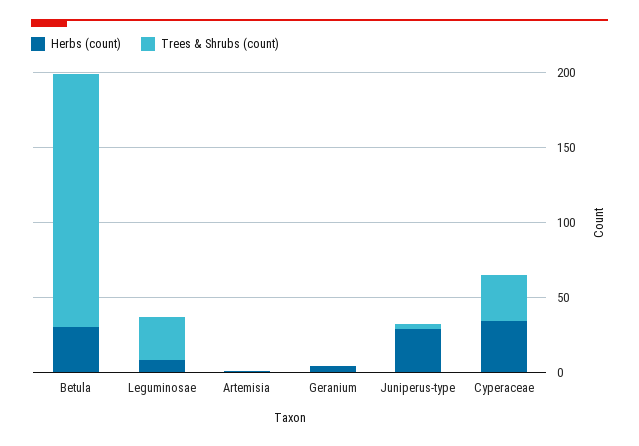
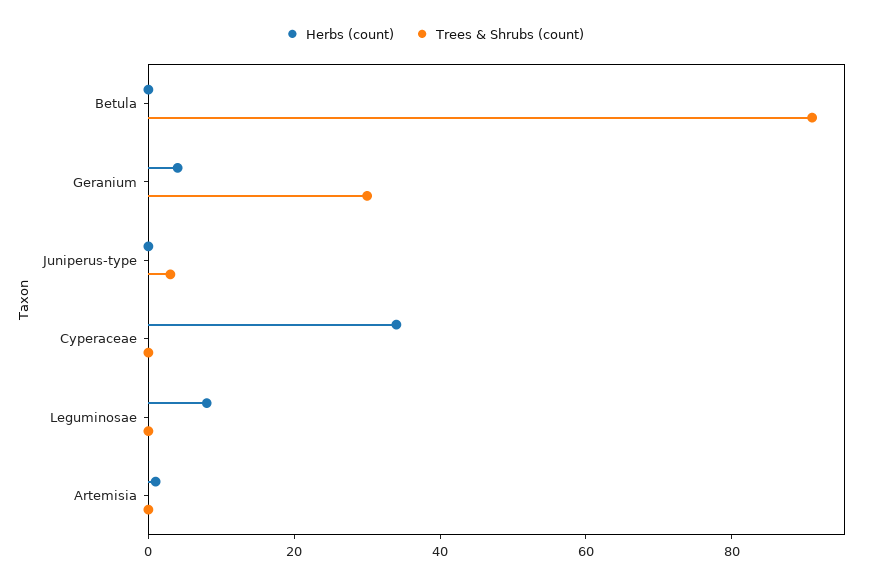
Herbs (count), Betula: 30 -> 0
Trees & Shrubs (count), Betula: 170 -> 90
Trees & Shrubs (count), Leguminosae: 30 -> 0
Trees & Shrubs (count), Geranium: 0 -> 30
Herbs (count), Juniperus-type: 30 -> 0
Trees & Shrubs (count), Cyperaceae: 30 -> 0

